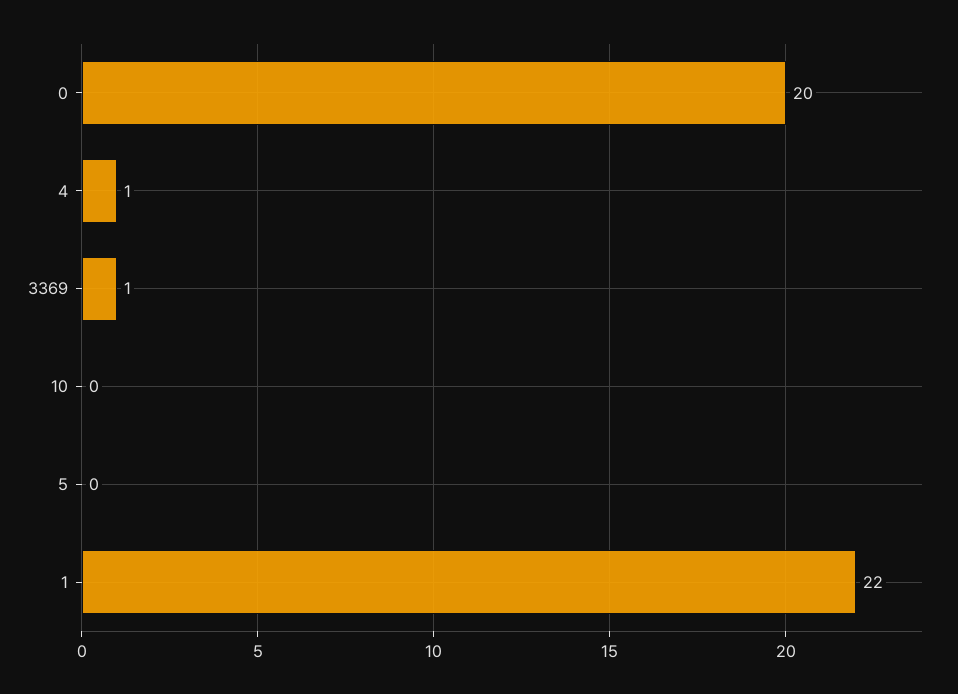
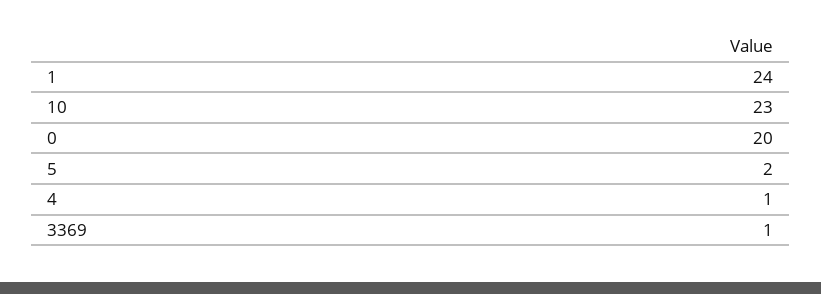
10: 0 -> 23
5: 0 -> 2
1: 22 -> 24

